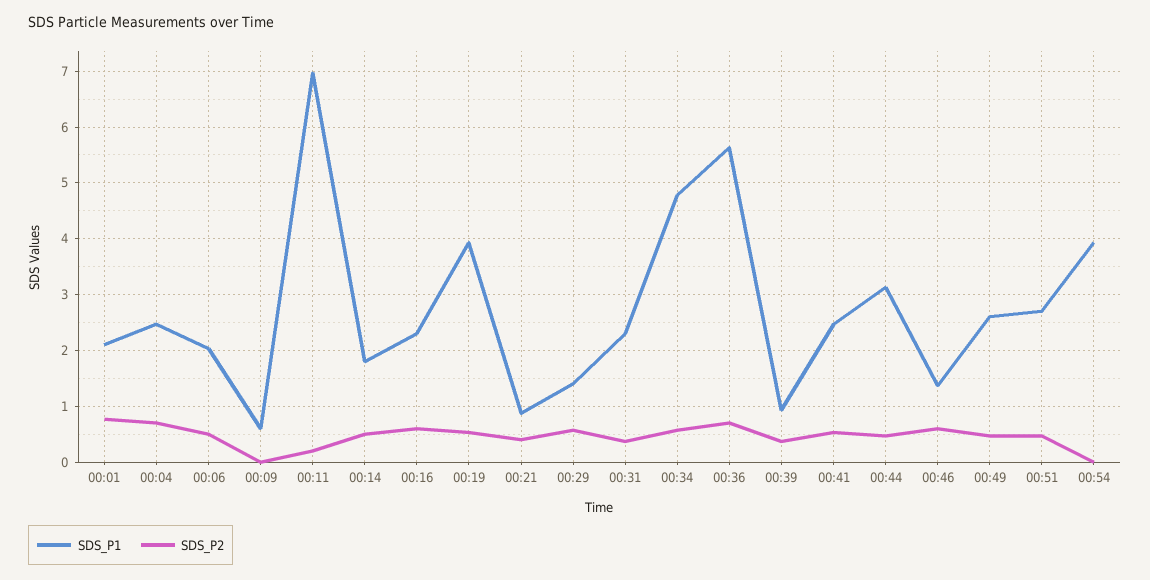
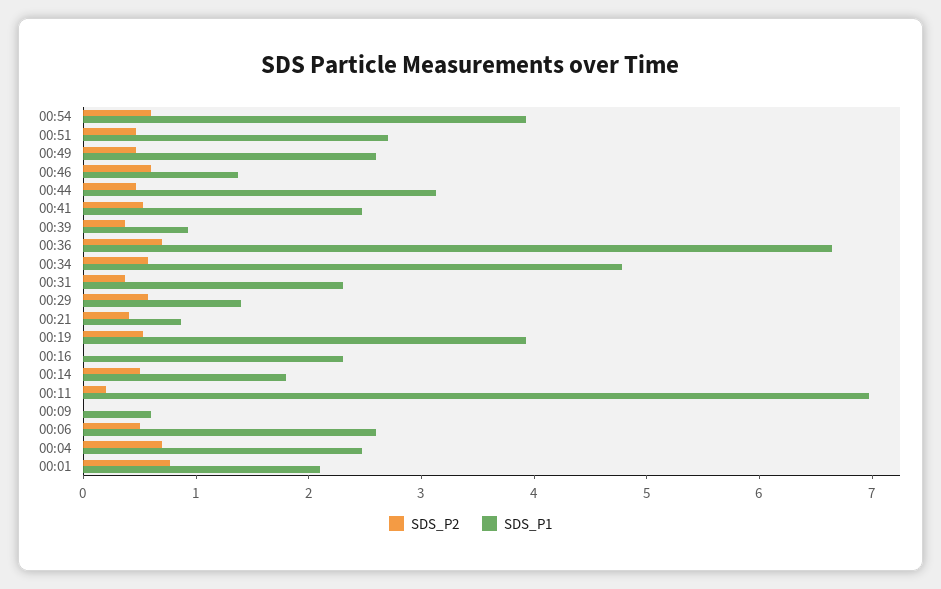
SDS_P1, 00:06: 2 -> 2.6
SDS_P2, 00:16: 0.6 -> 0
SDS_P1, 00:36: 5.6 -> 6.6
SDS_P2, 00:54: 0 -> 0.6

